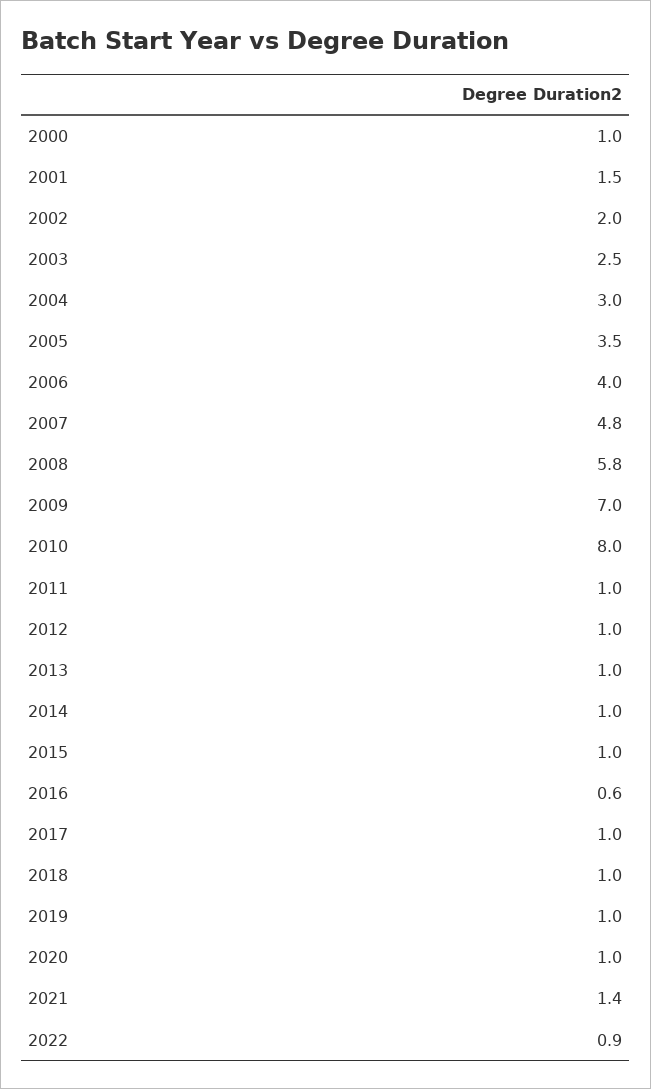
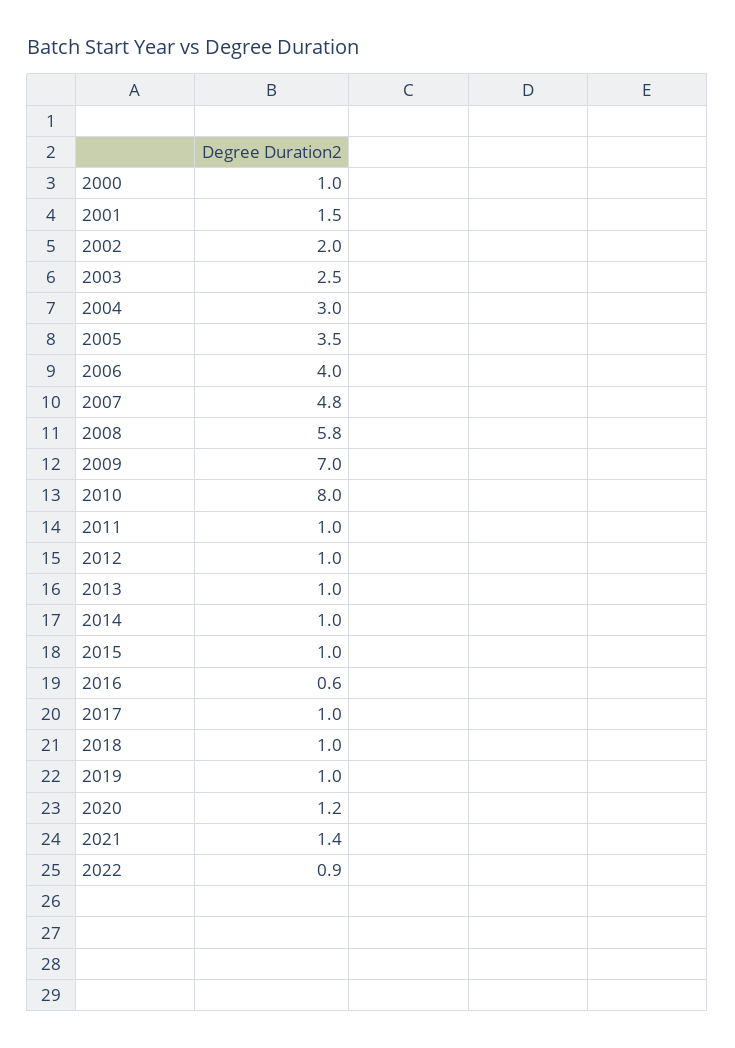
2020: 1 -> 1.2

